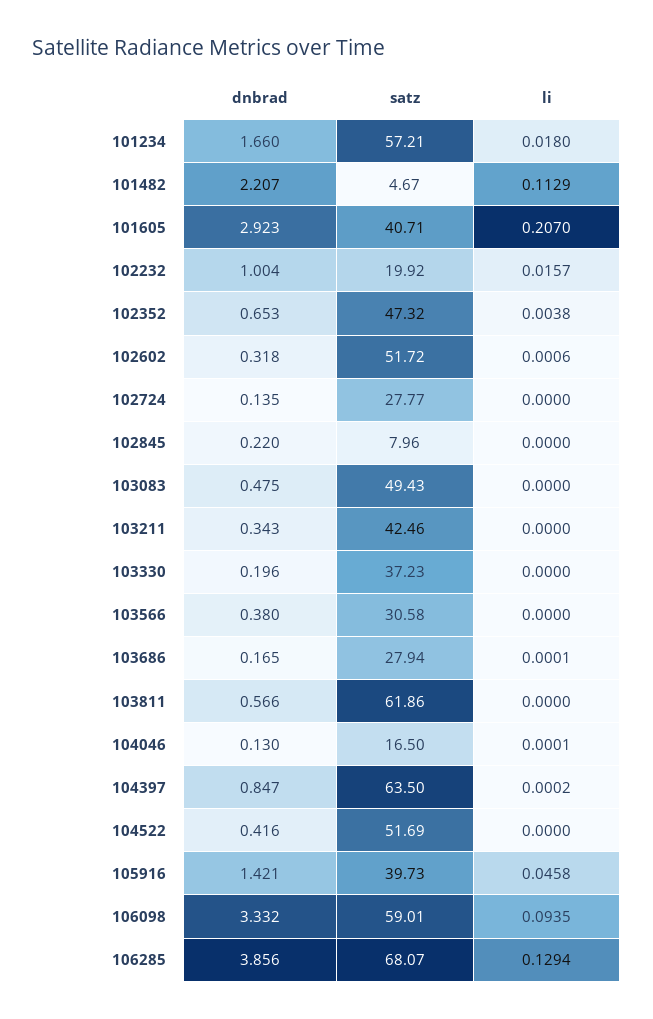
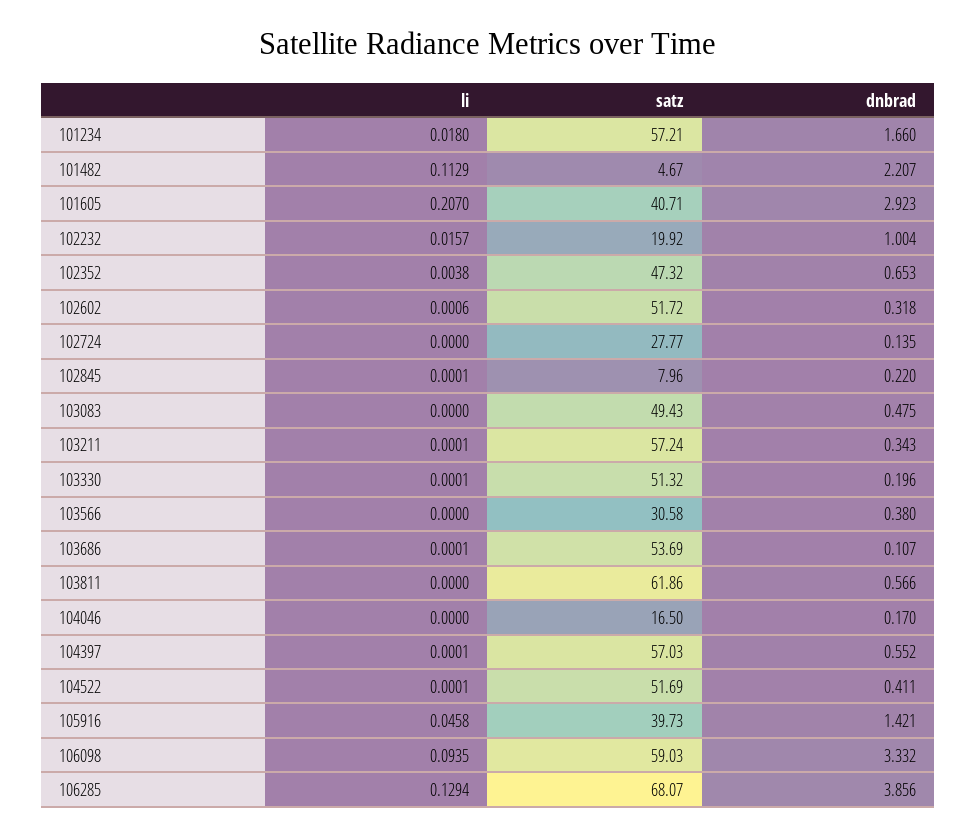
li, 102845: 0 -> 0.0001
satz, 103211: 42.46 -> 57.24
li, 103211: 0 -> 0.0001
satz, 103330: 37.23 -> 51.32
li, 103330: 0 -> 0.0001
dnbrad, 103686: 0.165 -> 0.107
satz, 103686: 27.94 -> 53.69
dnbrad, 104046: 0.13 -> 0.17
li, 104046: 0.0001 -> 0
dnbrad, 104397: 0.847 -> 0.552
satz, 104397: 63.5 -> 57.03
li, 104397: 0.0002 -> 0.0001
dnbrad, 104522: 0.416 -> 0.411
li, 104522: 0 -> 0.0001
satz, 106098: 59.01 -> 59.03

